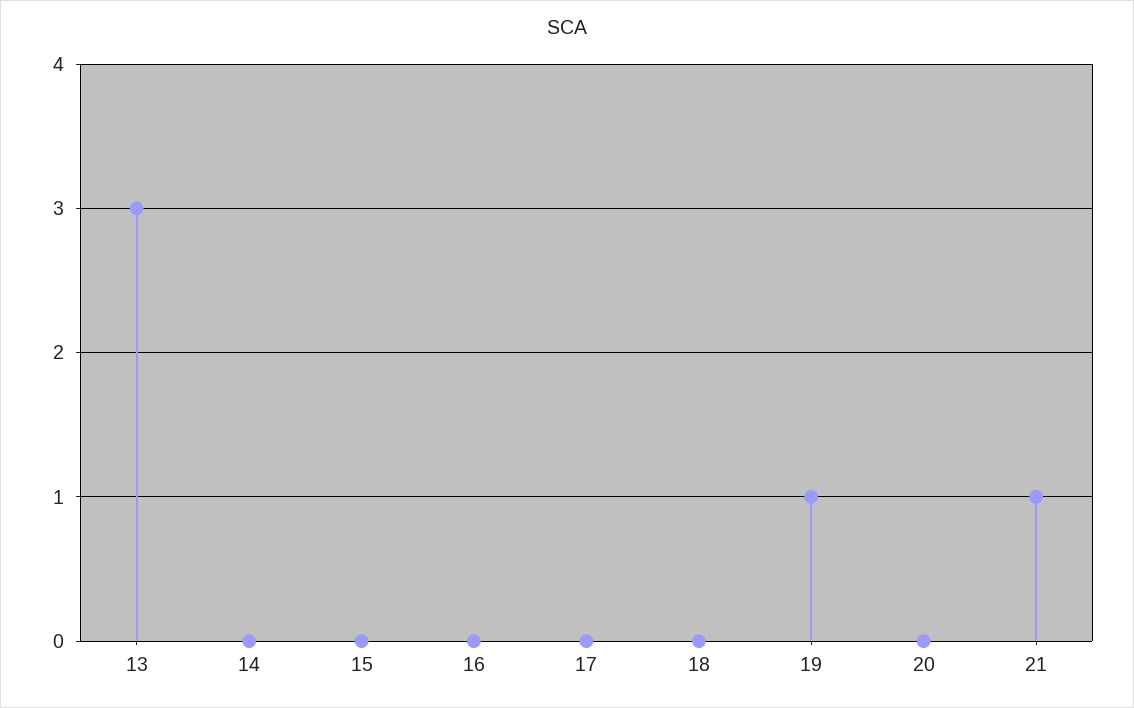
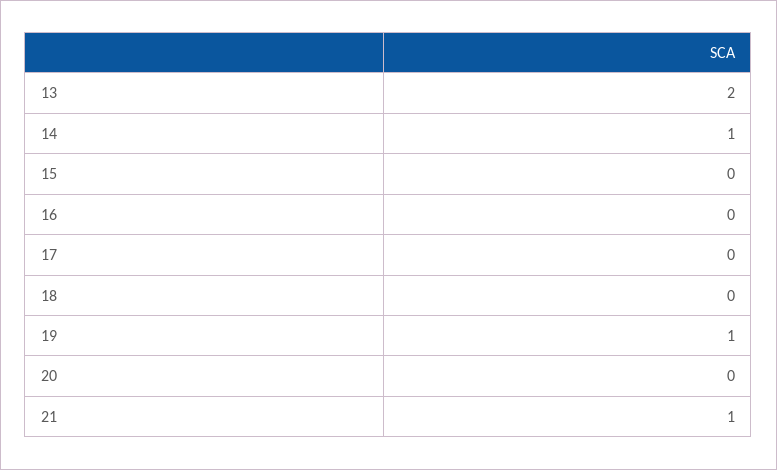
13: 3 -> 2
14: 0 -> 1

